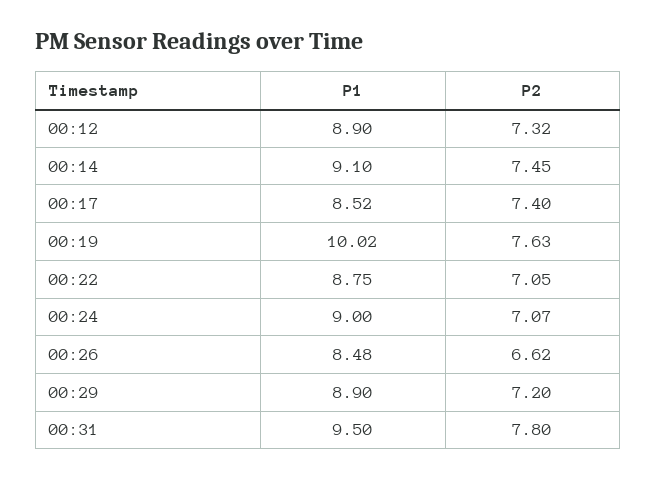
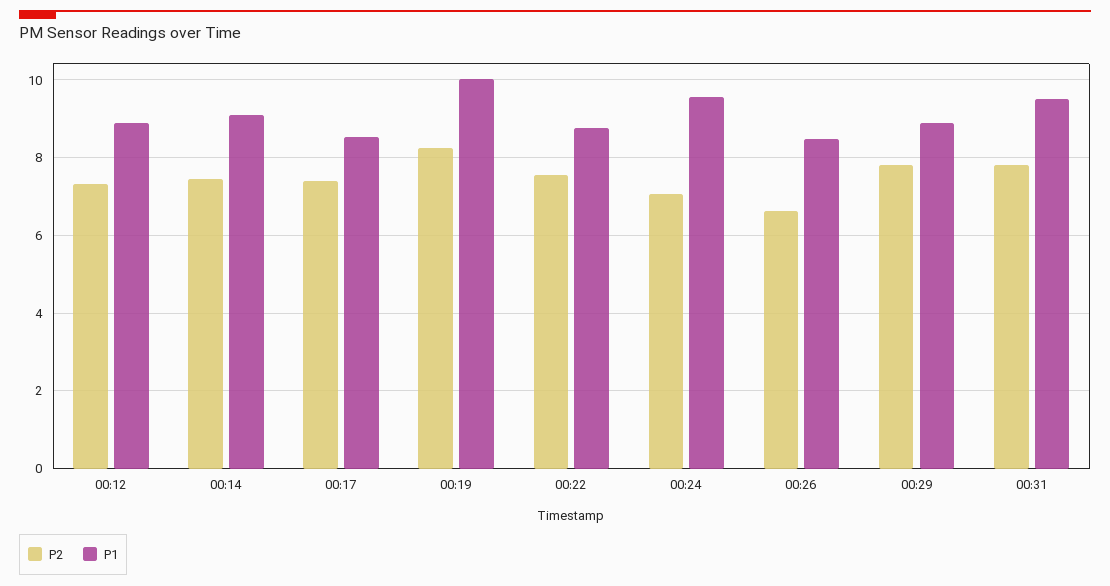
P2, 00:19: 7.63 -> 8.2
P2, 00:22: 7.05 -> 7.6
P1, 00:24: 9 -> 9.6
P2, 00:29: 7.2 -> 7.8

